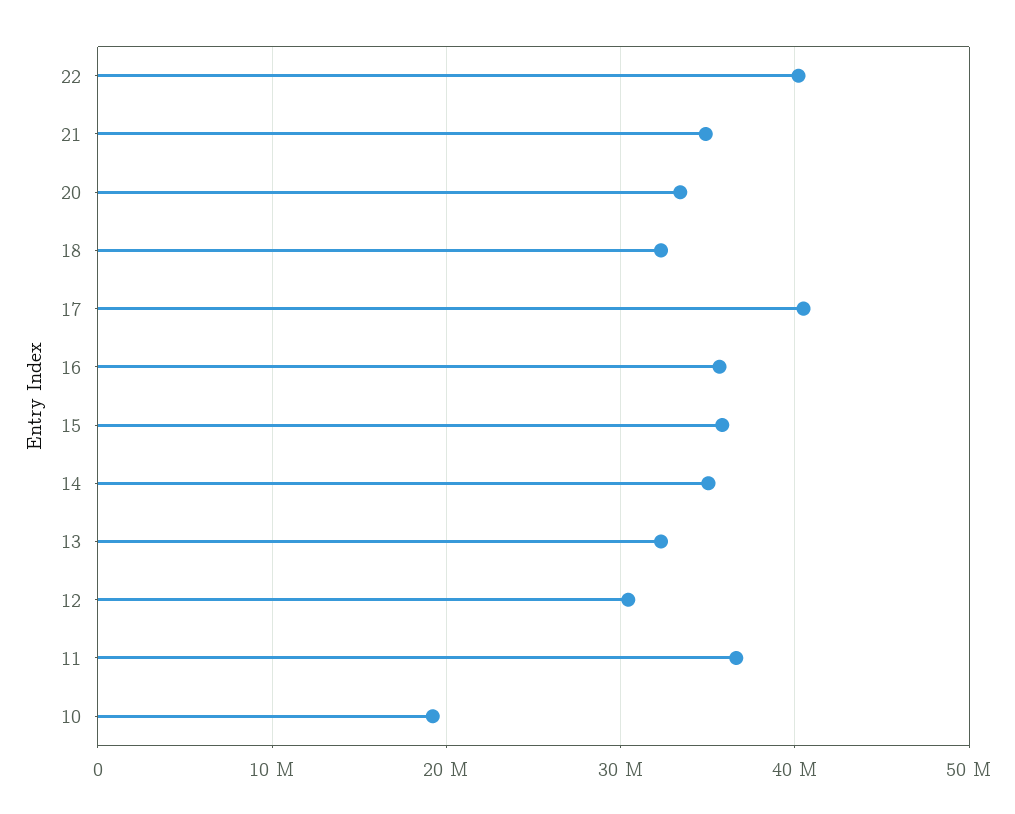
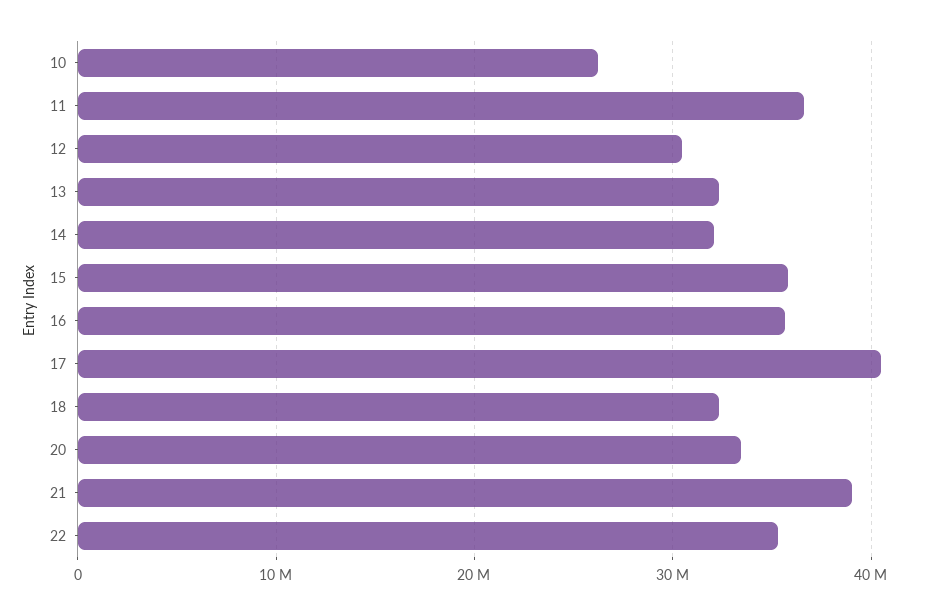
22: 40000000 -> 35000000
21: 35000000 -> 39000000
14: 35000000 -> 32000000
10: 19000000 -> 26000000

